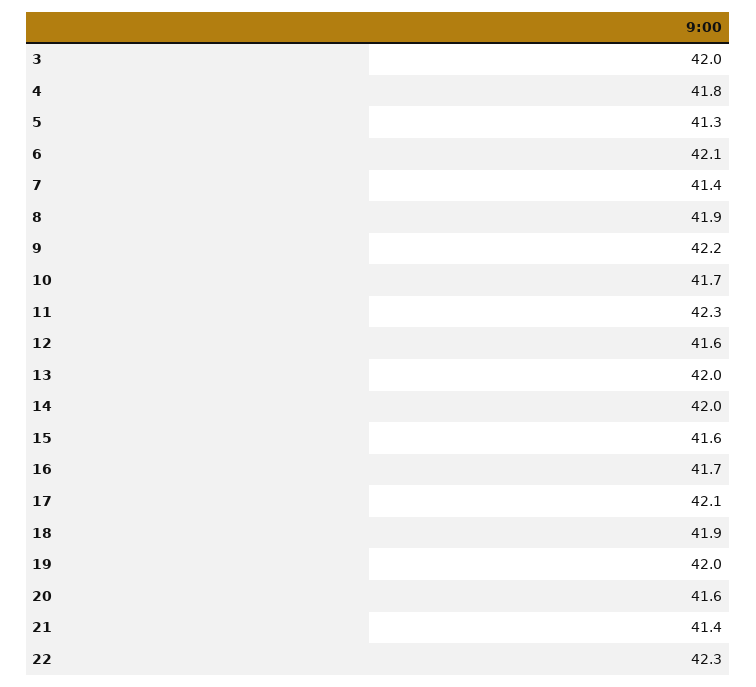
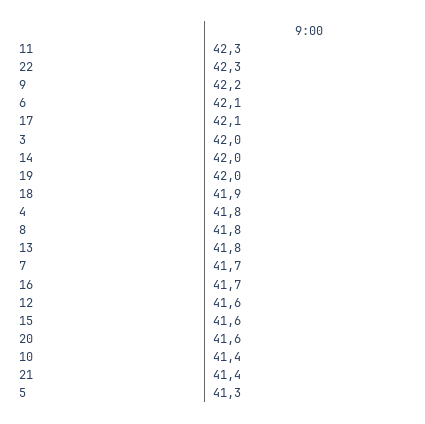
7: 41.4 -> 41.7
8: 41.9 -> 41.8
10: 41.7 -> 41.4
13: 42 -> 41.8

